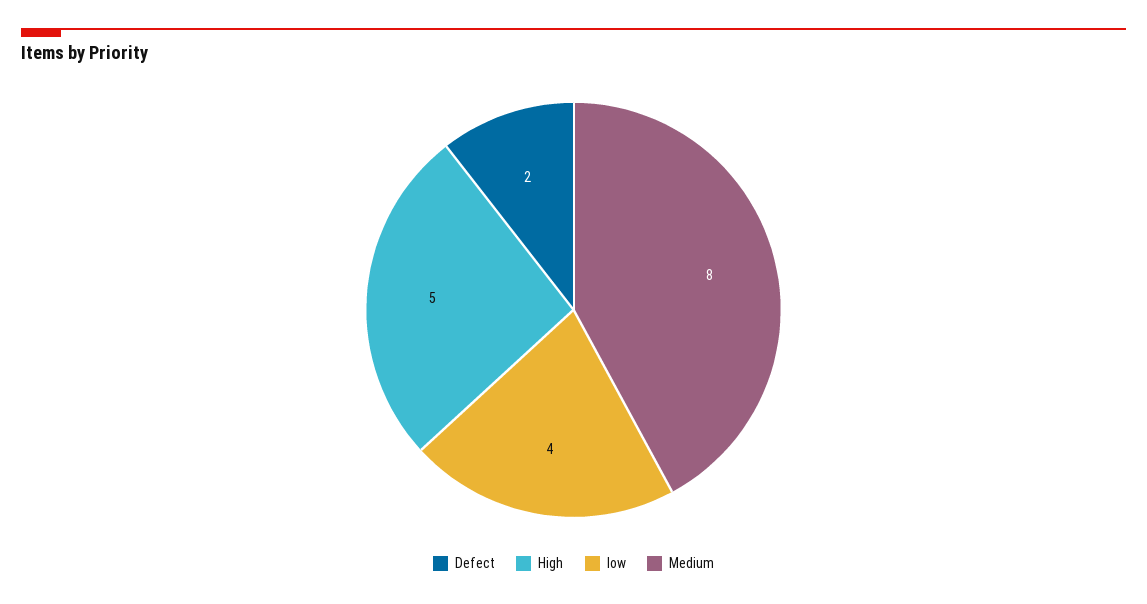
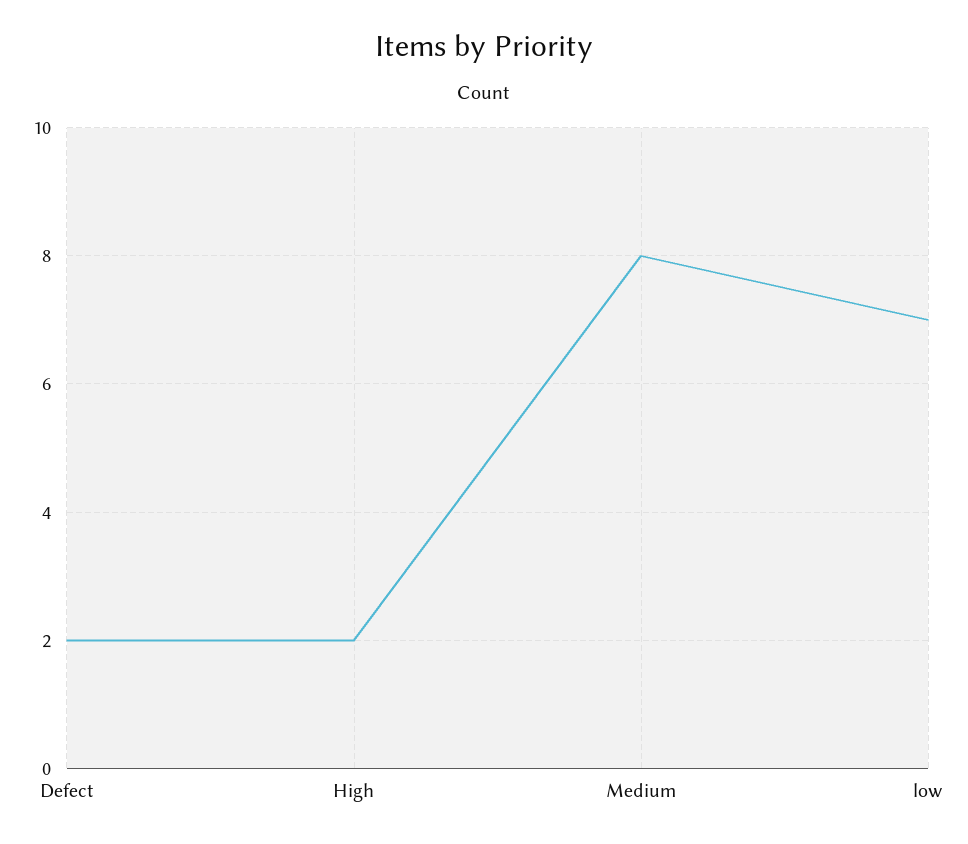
High: 5 -> 2
low: 4 -> 7

